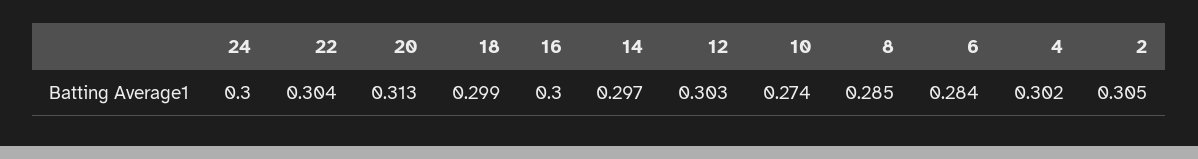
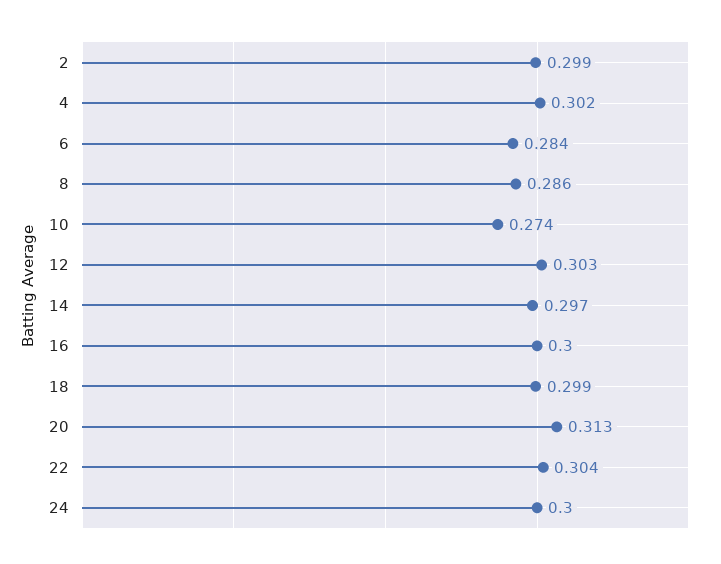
8: 0.285 -> 0.286
2: 0.305 -> 0.299

